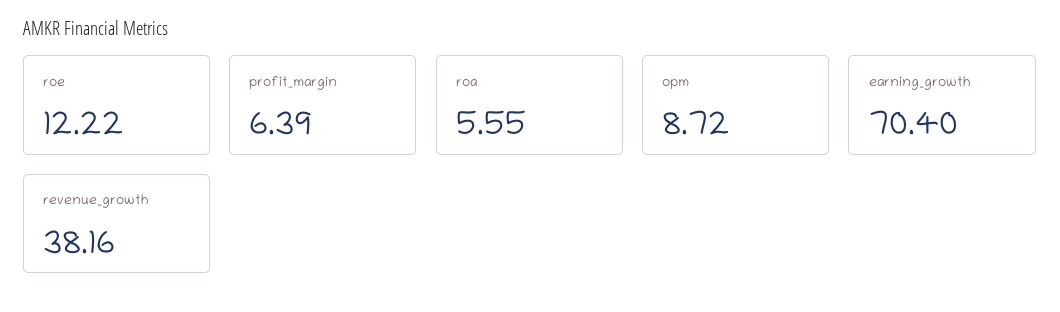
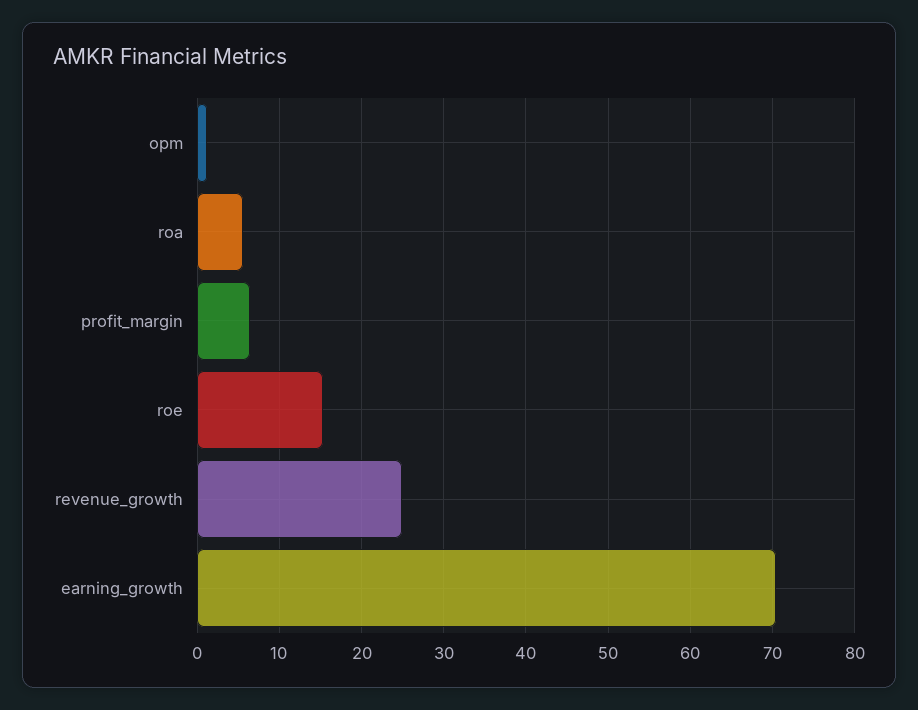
roe: 12.22 -> 15
opm: 8.72 -> 1
revenue_growth: 38.16 -> 25

